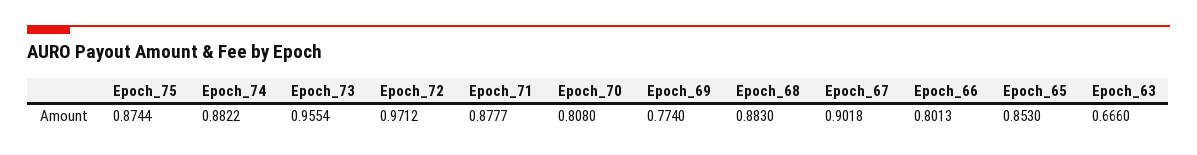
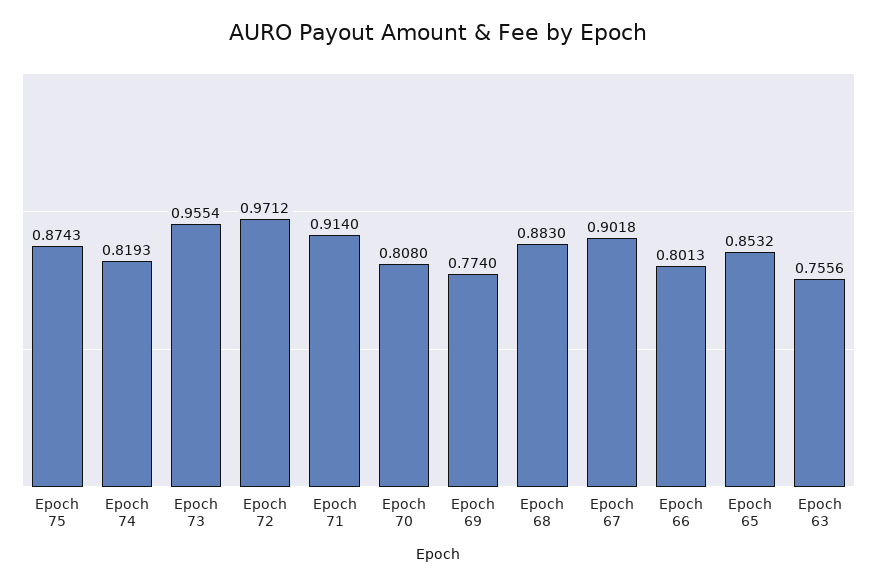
Epoch_75: 0.8744 -> 0.8743
Epoch_74: 0.8822 -> 0.8193
Epoch_71: 0.8777 -> 0.914
Epoch_65: 0.853 -> 0.8532
Epoch_63: 0.666 -> 0.7556

